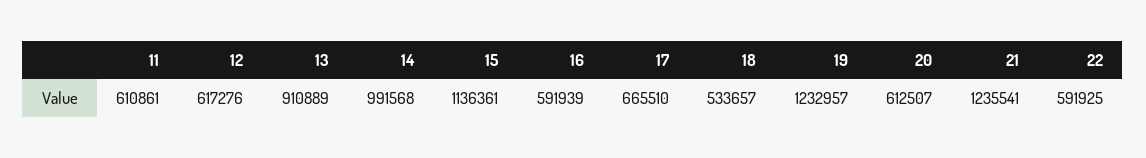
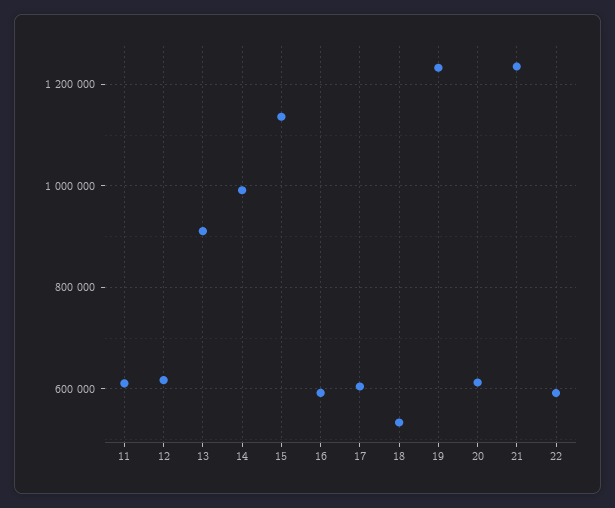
17: 665510 -> 600000

